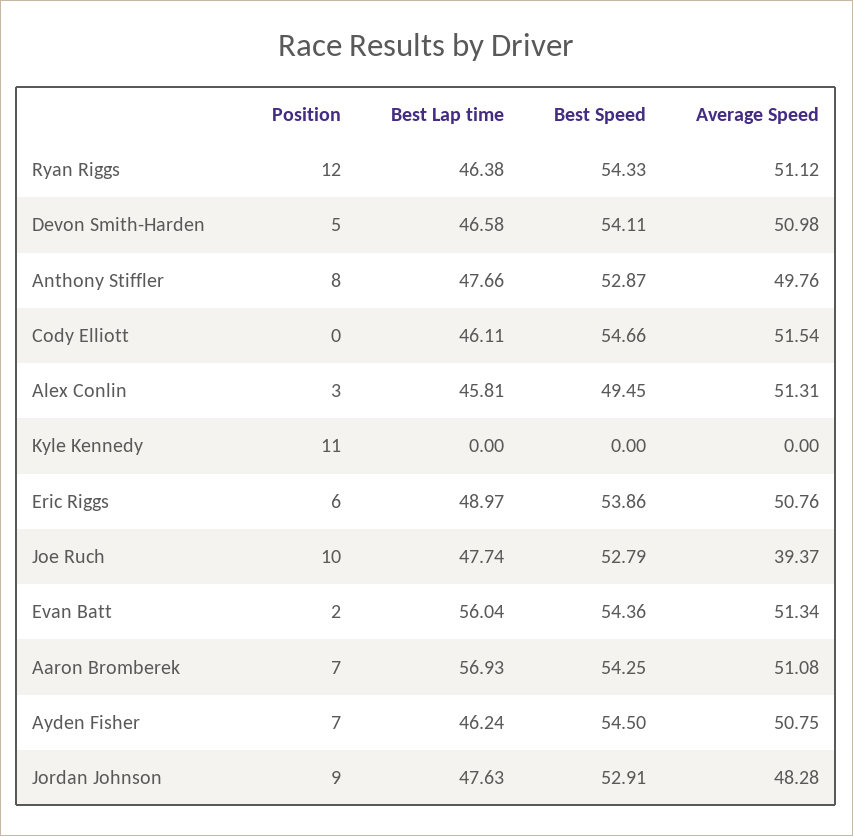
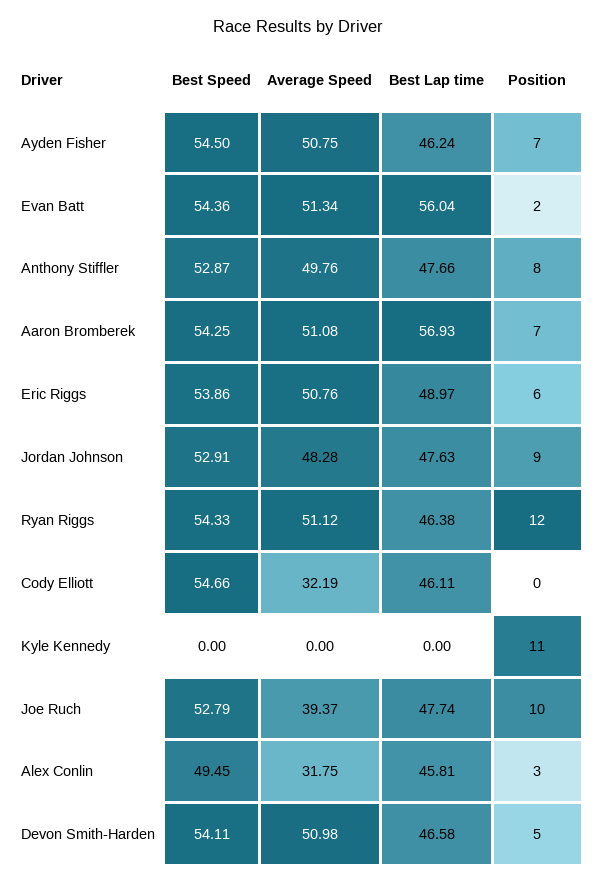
Average Speed, Cody Elliott: 51.54 -> 32.19
Average Speed, Alex Conlin: 51.31 -> 31.75

